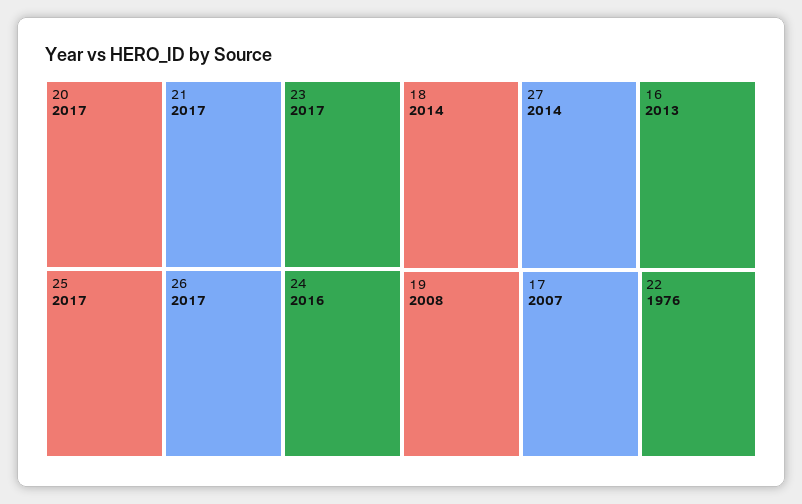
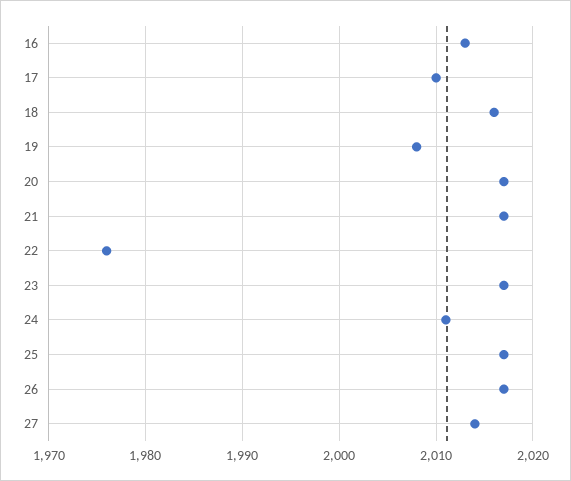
24: 2016 -> 2011
18: 2014 -> 2016
17: 2007 -> 2010

